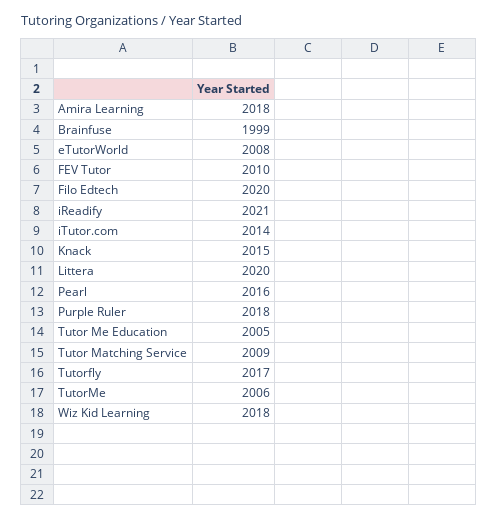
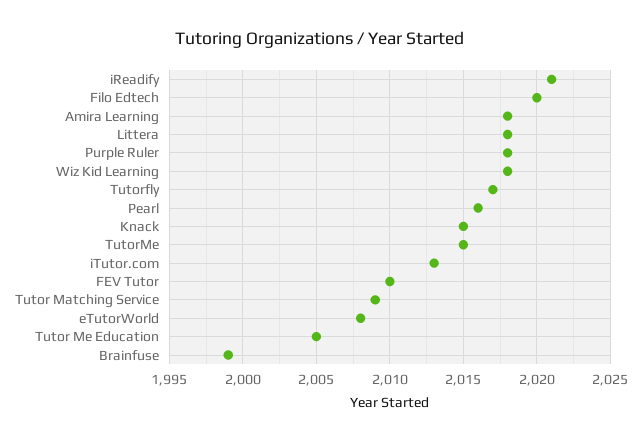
iTutor.com: 2014 -> 2013
Littera: 2020 -> 2018
TutorMe: 2006 -> 2015

